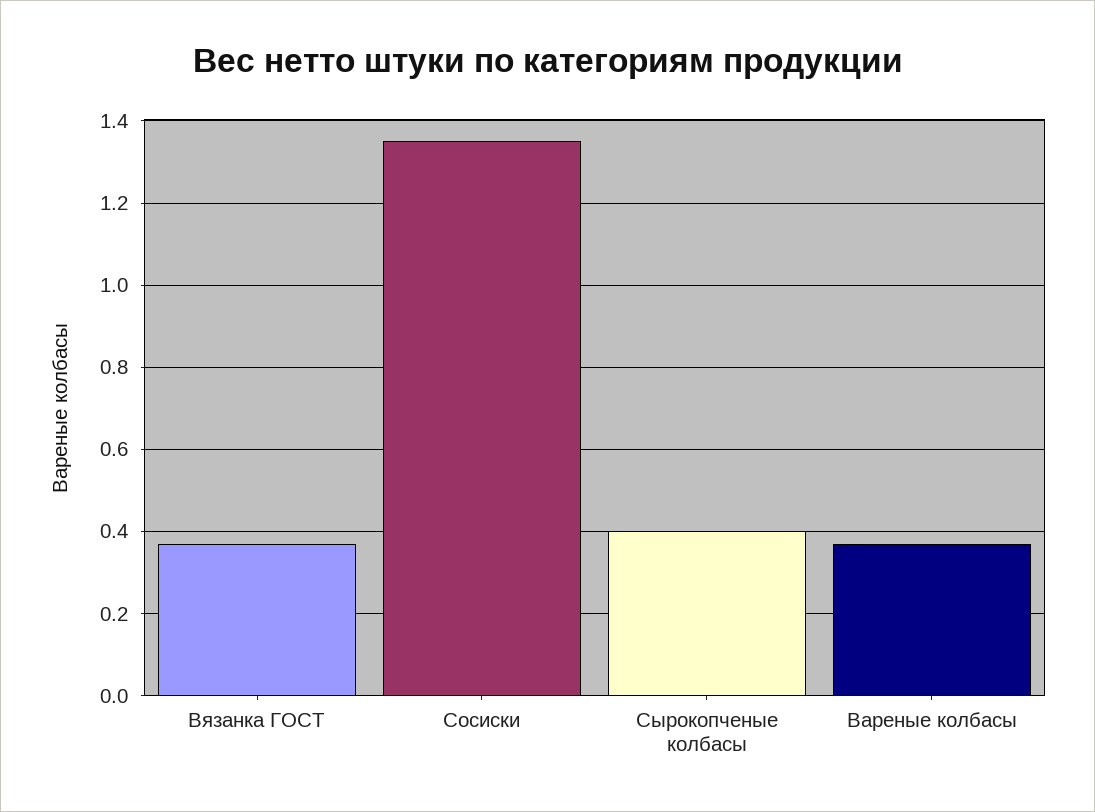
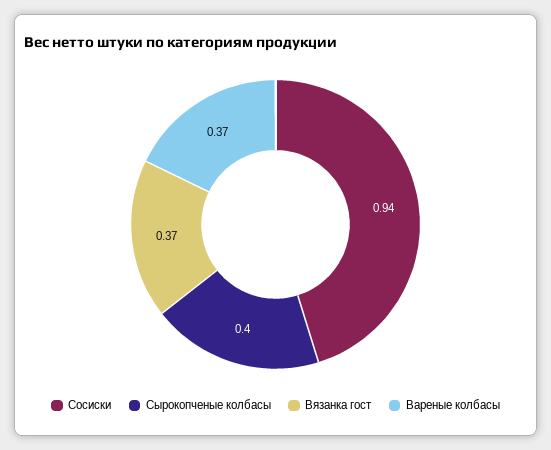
Сосиски: 1.35 -> 0.94

